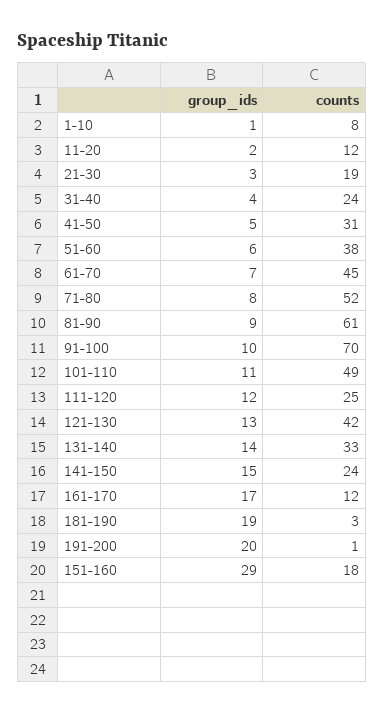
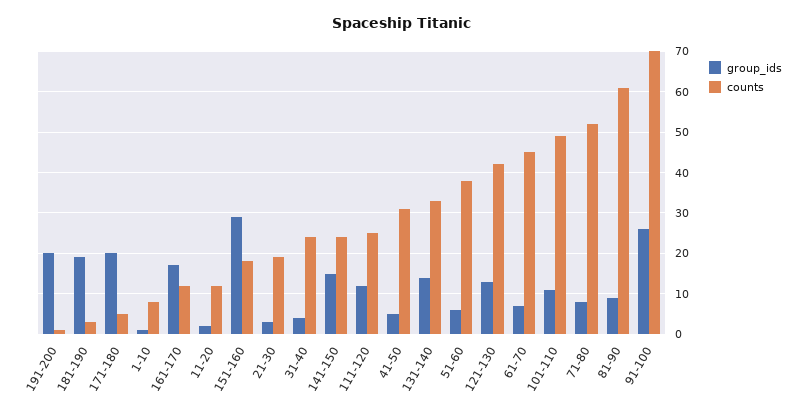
group_ids, 91-100: 10 -> 25
group_ids, 171-180: none -> 20
counts, 171-180: none -> 5

